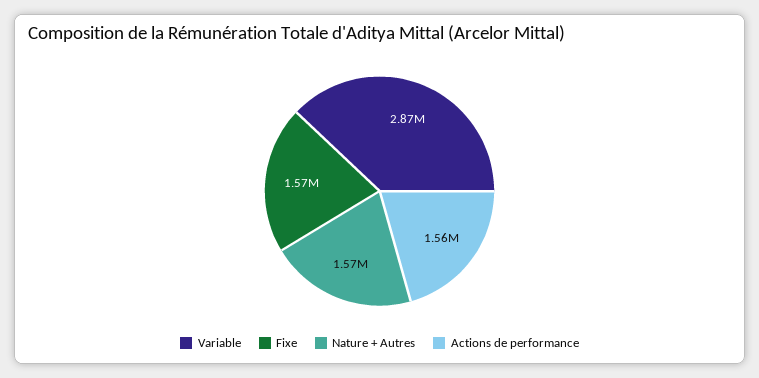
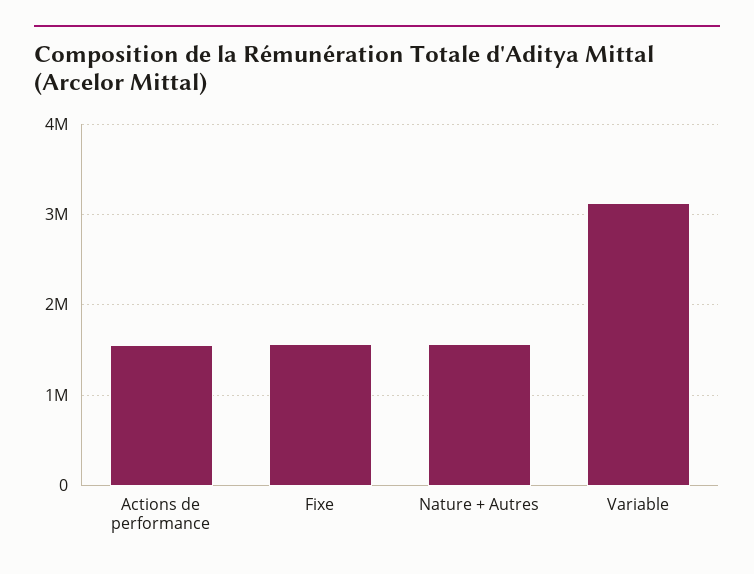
Variable: 2870000 -> 3100000

